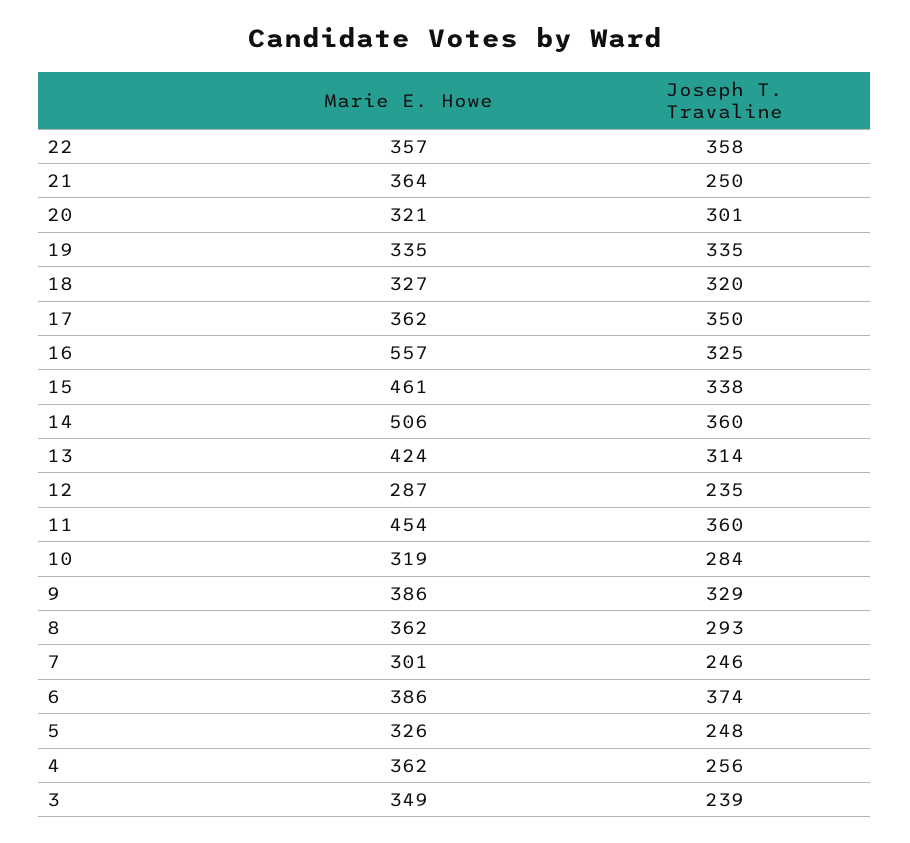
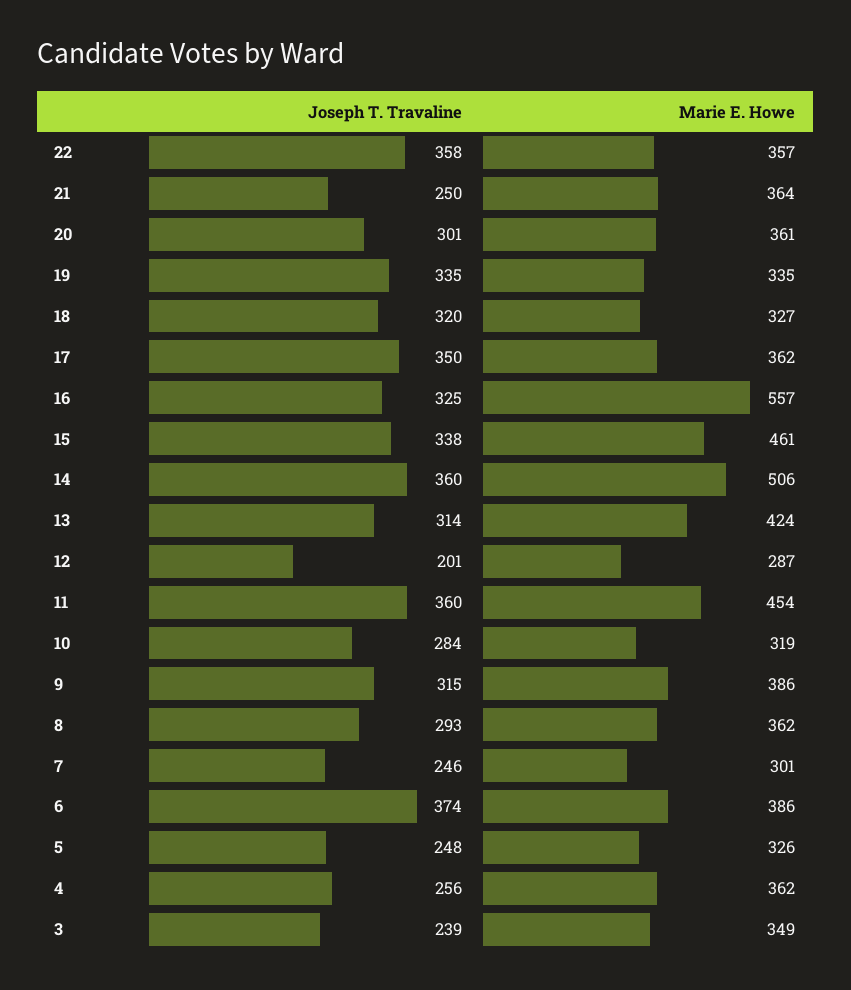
Marie E. Howe, 20: 321 -> 361
Joseph T. Travaline, 12: 235 -> 201
Joseph T. Travaline, 9: 329 -> 315

